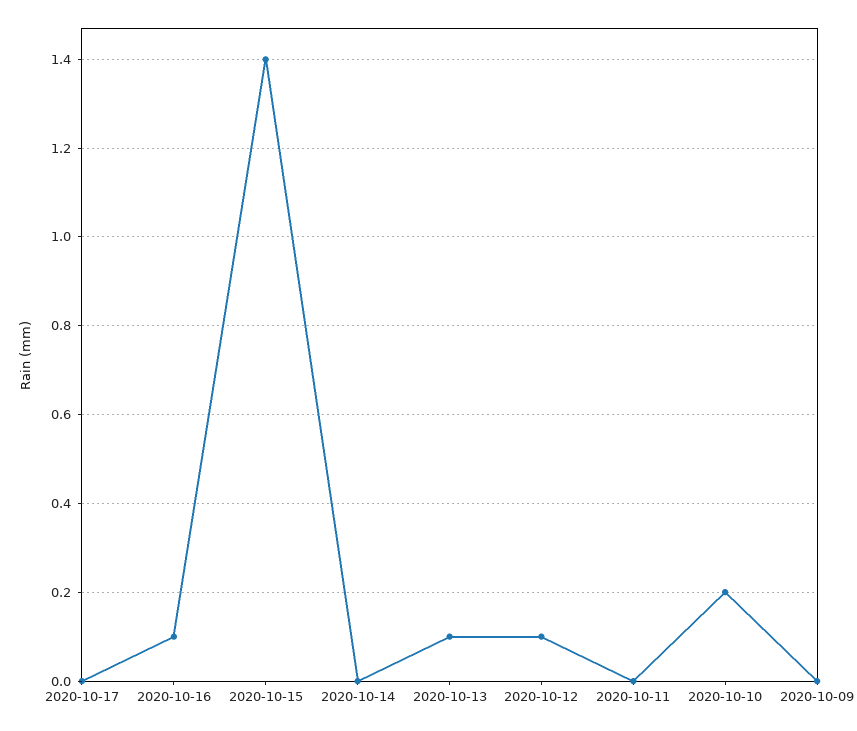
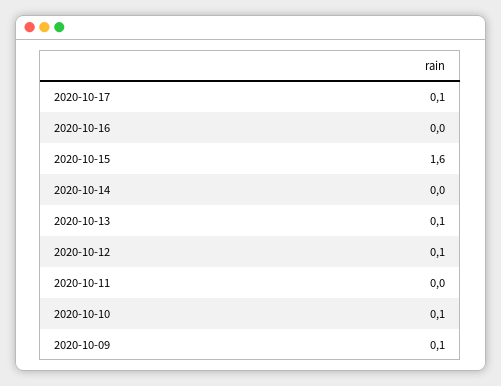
2020-10-17: 0 -> 0.1
2020-10-16: 0.1 -> 0
2020-10-15: 1.4 -> 1.6
2020-10-10: 0.2 -> 0.1
2020-10-09: 0 -> 0.1

